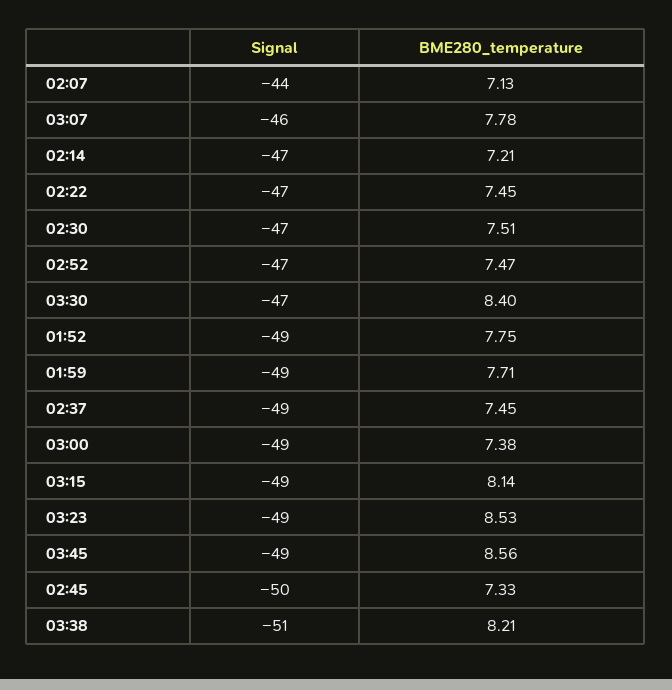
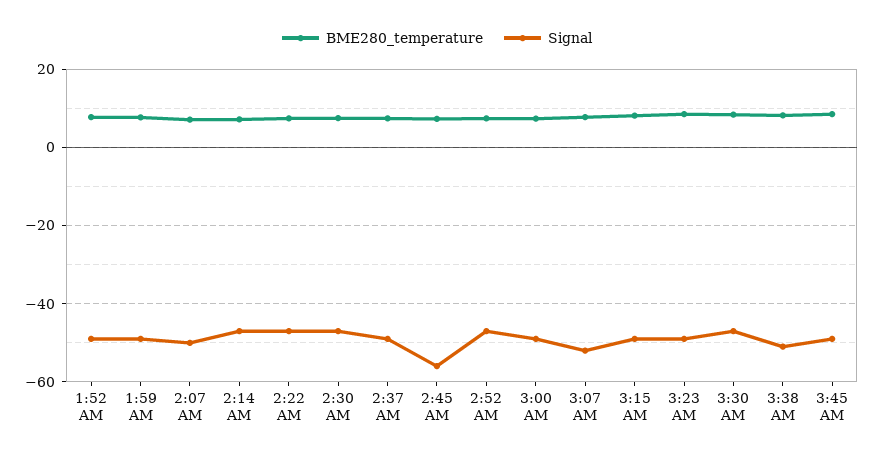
Signal, 02:07: -44 -> -50
Signal, 03:07: -46 -> -52
Signal, 02:45: -50 -> -56

